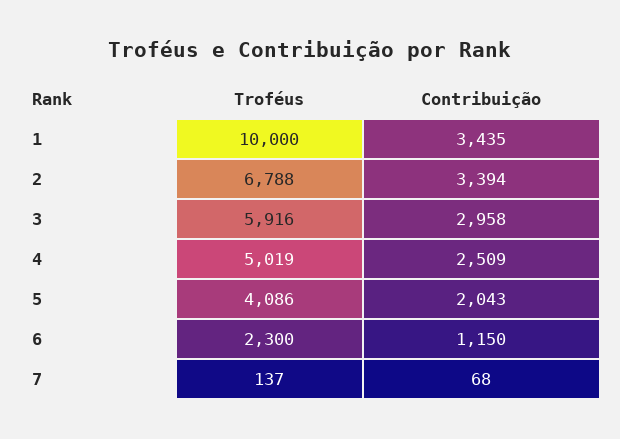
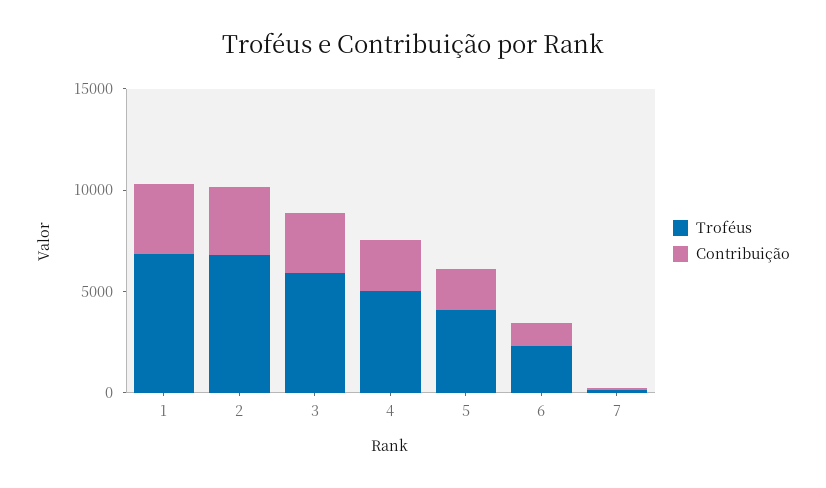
Troféus, 1: 10000 -> 7000

